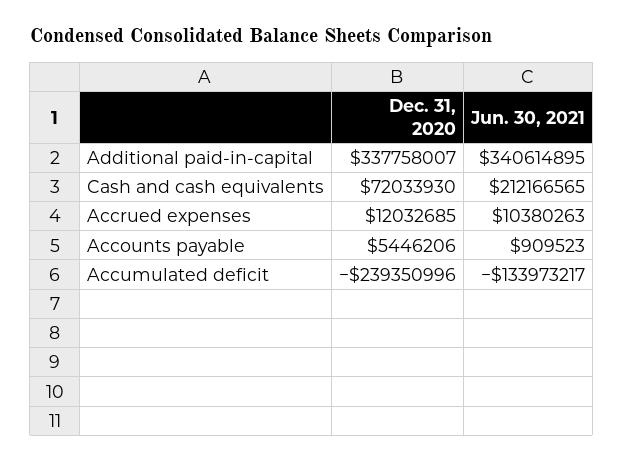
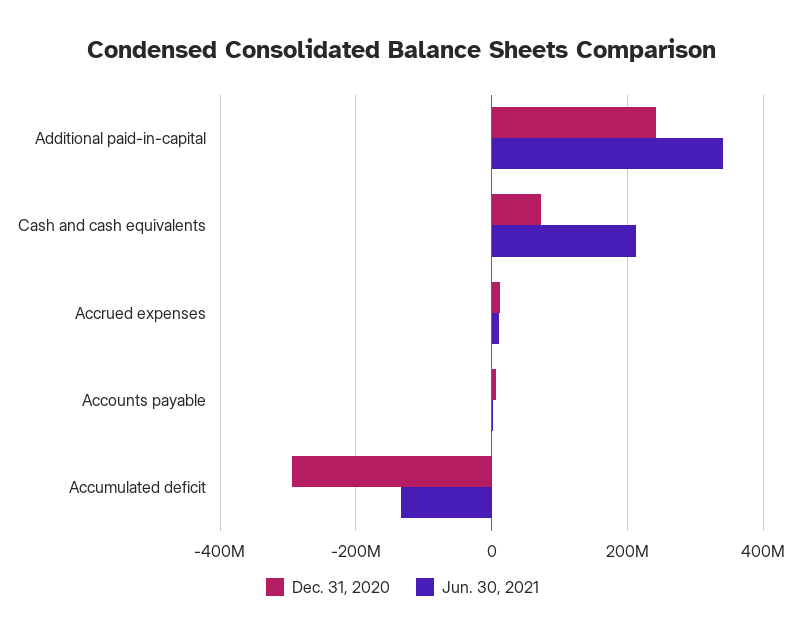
Dec. 31, 2020, Additional paid-in-capital: 337758007 -> 240000000
Dec. 31, 2020, Accumulated deficit: -239350996 -> -300000000

